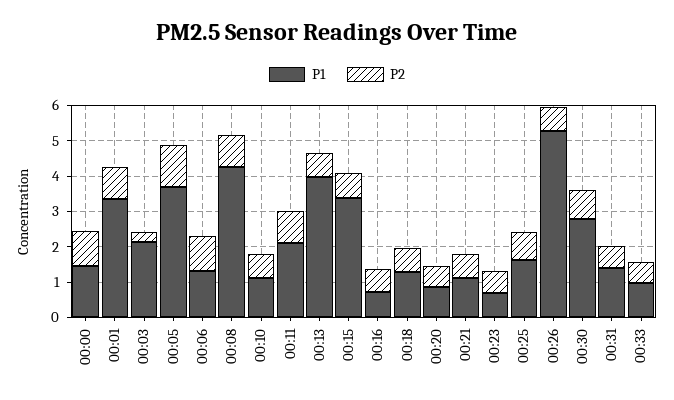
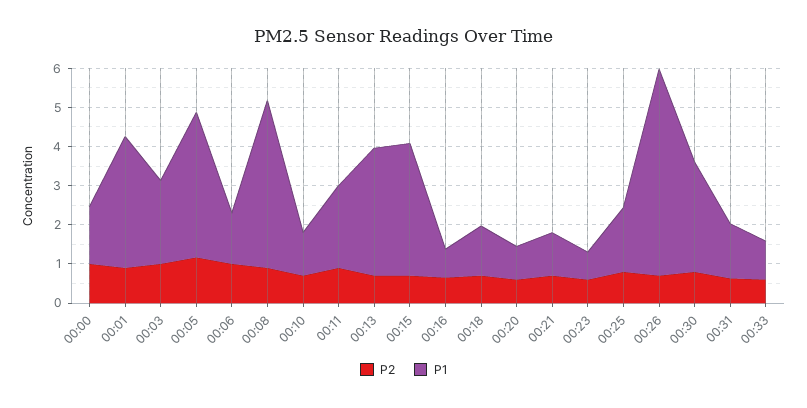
P2, 00:03: 0.25 -> 1
P1, 00:13: 4 -> 3.25

